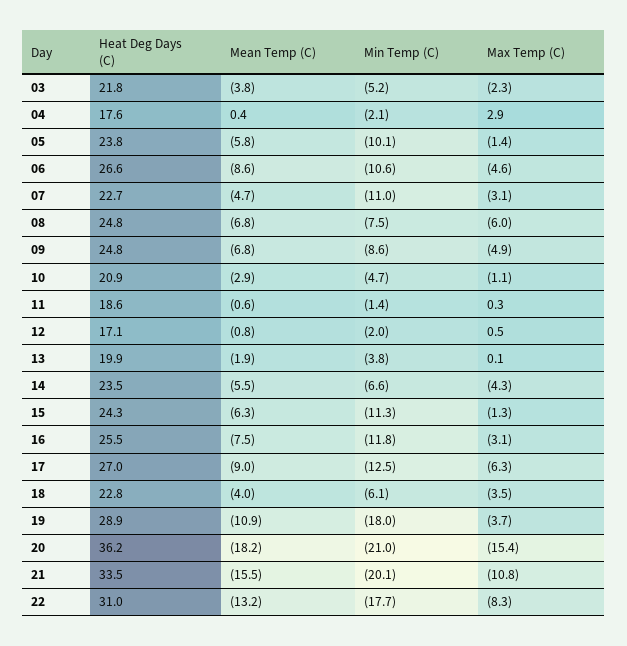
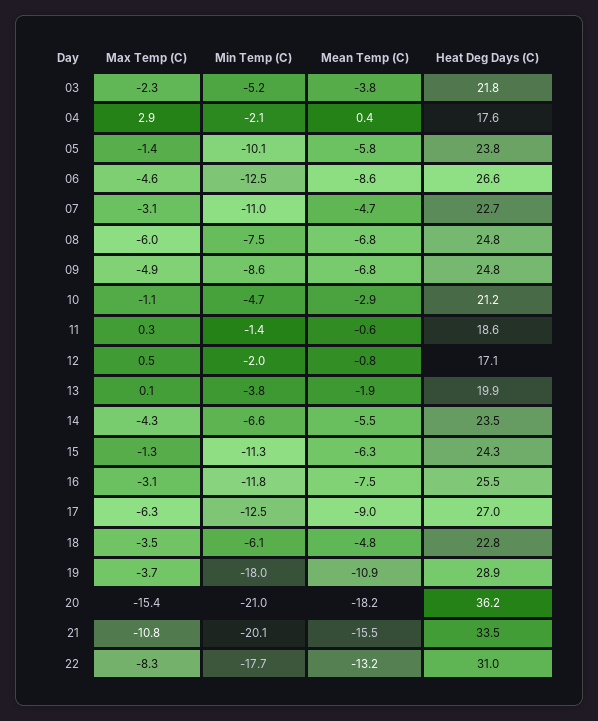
Min Temp (C), 06: -10.6 -> -12.5
Heat Deg Days (C), 10: 20.9 -> 21.2
Mean Temp (C), 18: -4 -> -4.8

